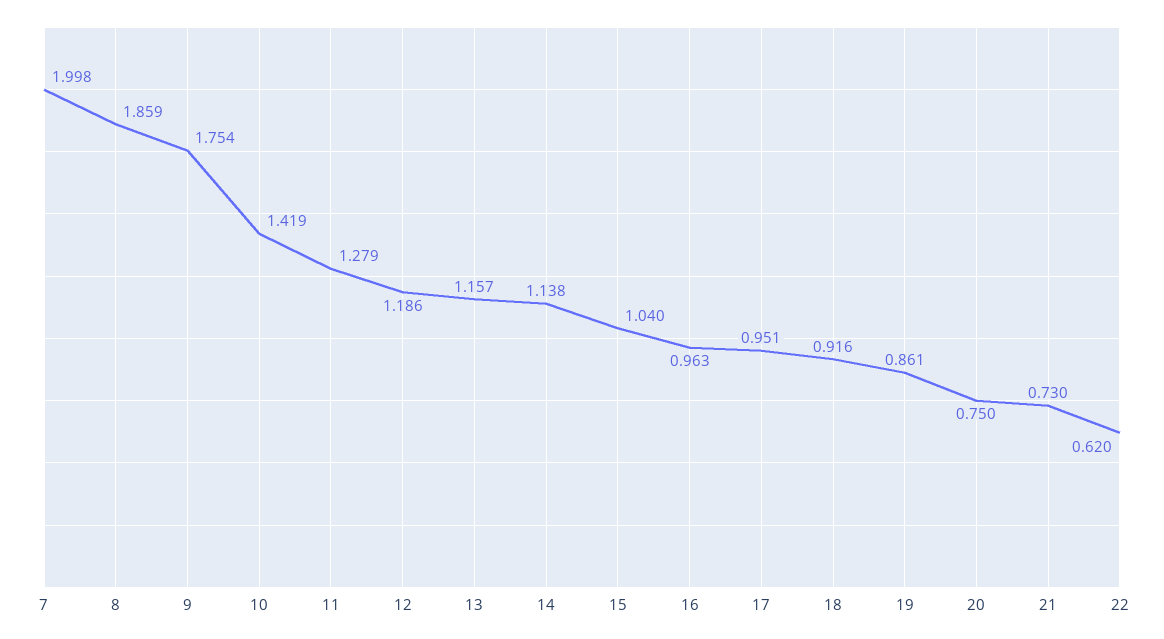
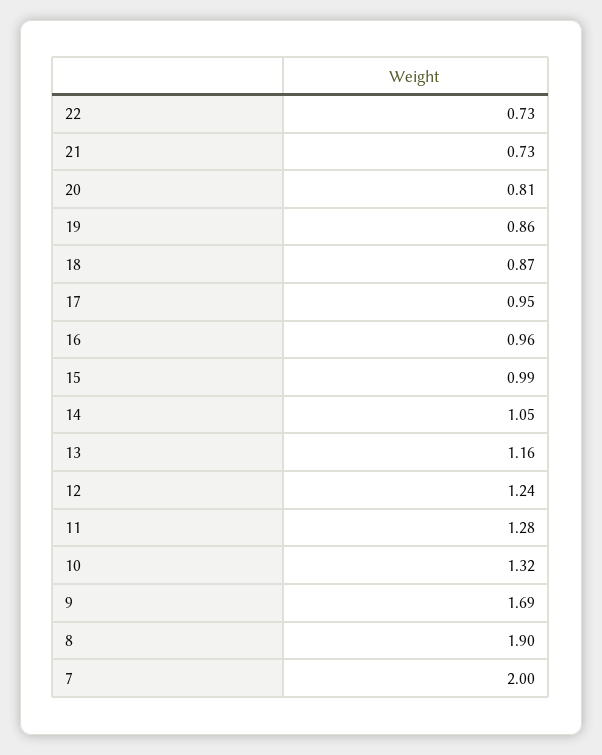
8: 1.859 -> 1.9
9: 1.754 -> 1.69
10: 1.419 -> 1.32
12: 1.186 -> 1.24
14: 1.138 -> 1.05
15: 1.04 -> 0.99
18: 0.916 -> 0.87
20: 0.75 -> 0.81
22: 0.62 -> 0.73

